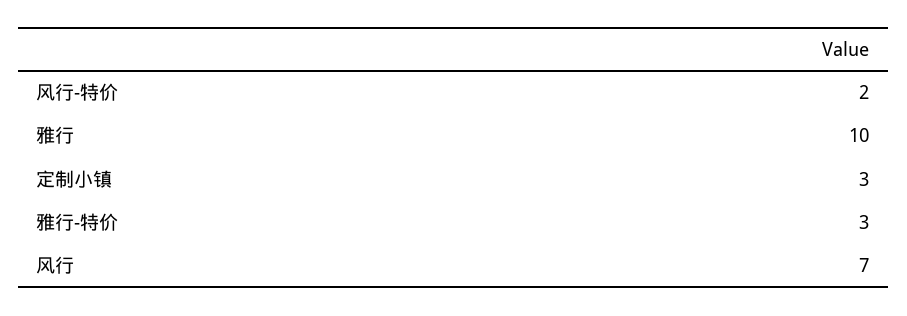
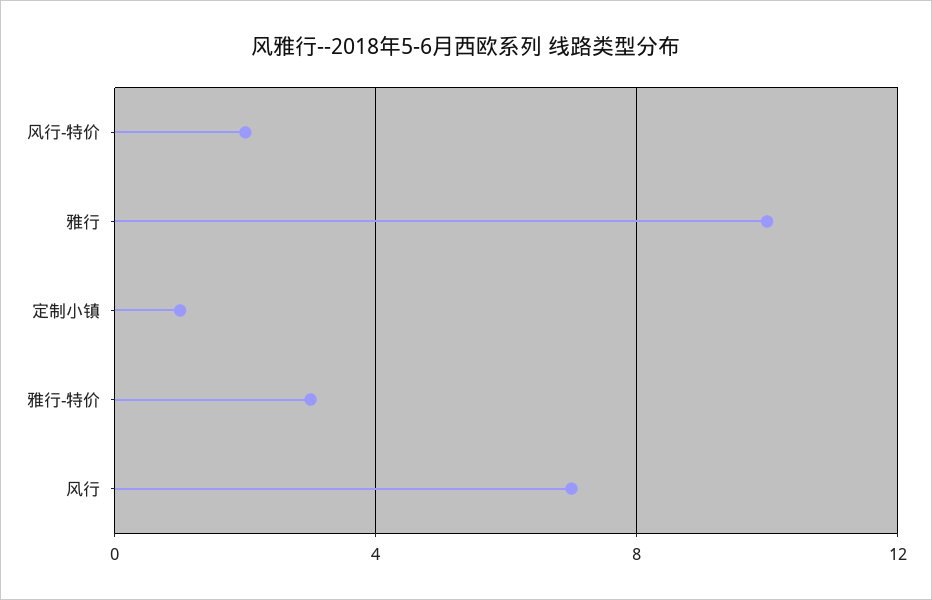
定制小镇: 3 -> 1

